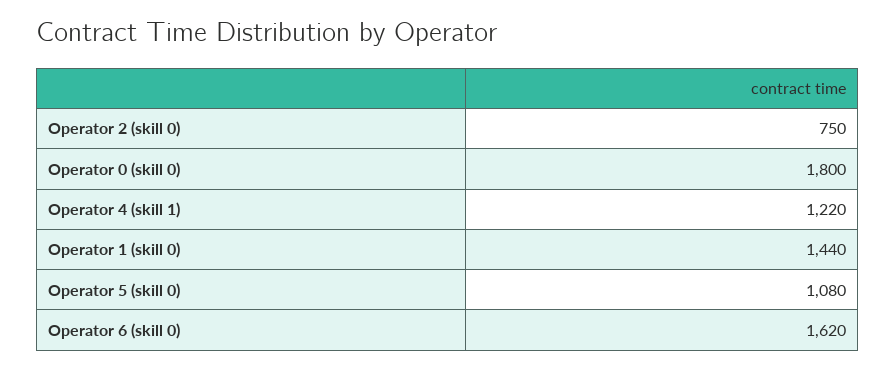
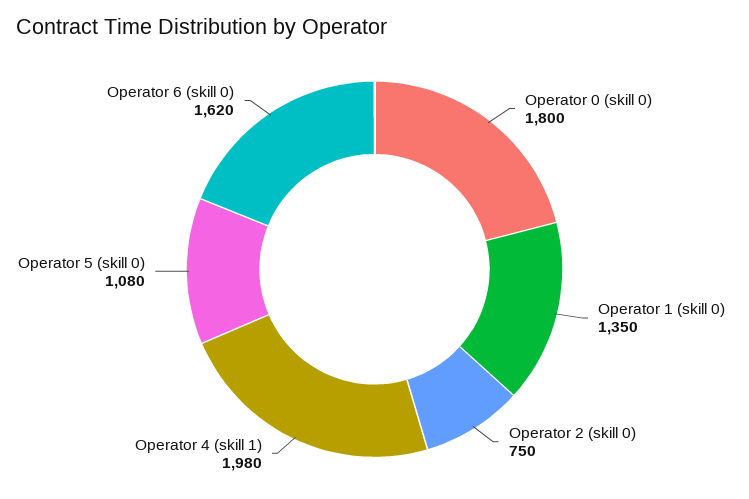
Operator 4 (skill 1): 1220 -> 1980
Operator 1 (skill 0): 1440 -> 1350

